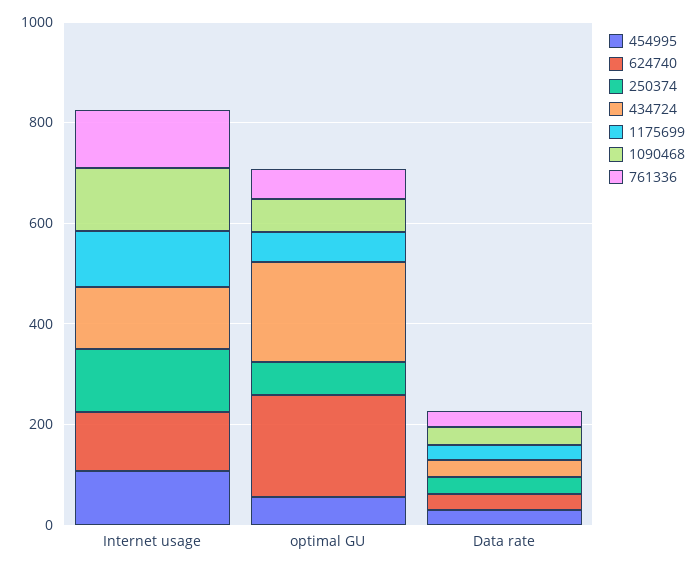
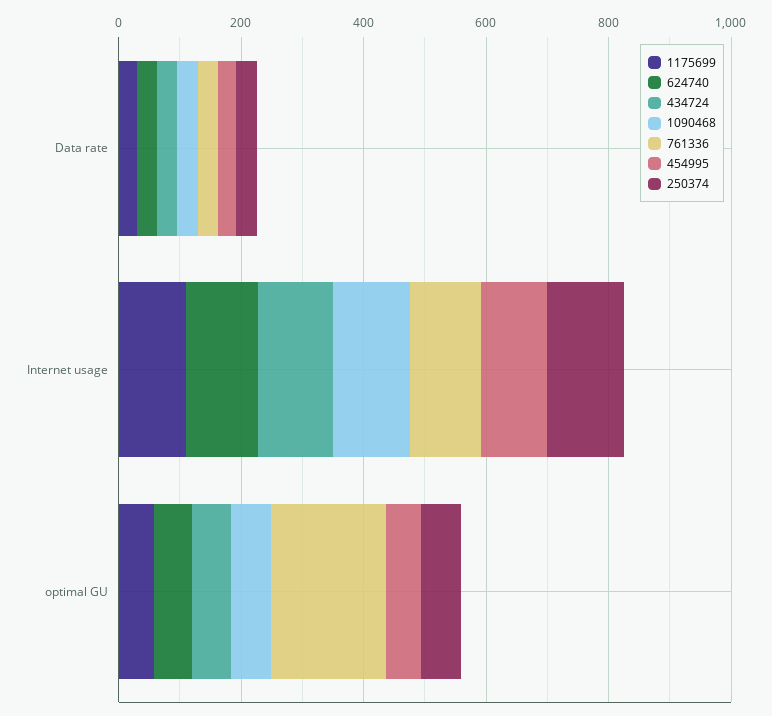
624740, optimal GU: 200 -> 50
434724, optimal GU: 200 -> 50
761336, optimal GU: 50 -> 200

